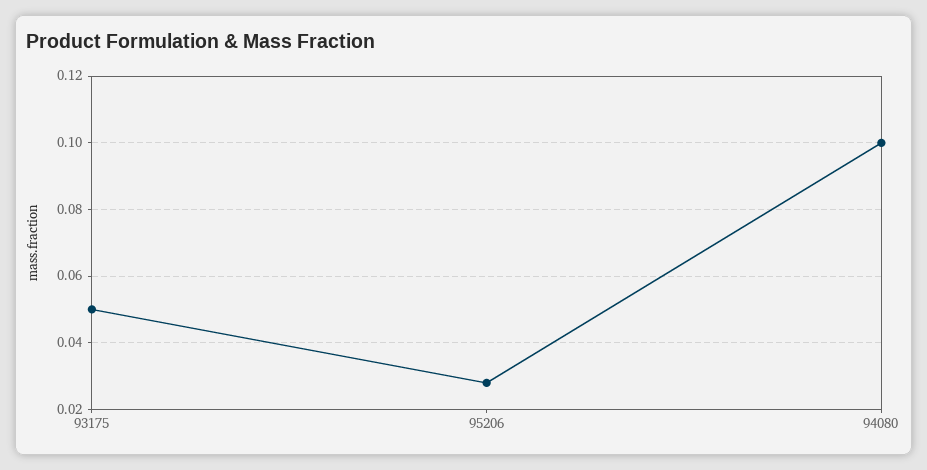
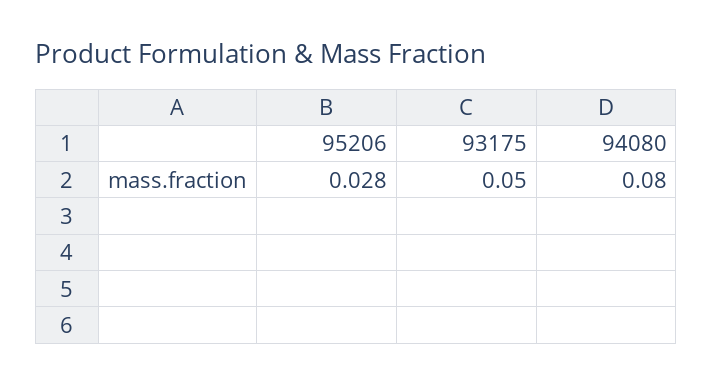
94080: 0.1 -> 0.08

